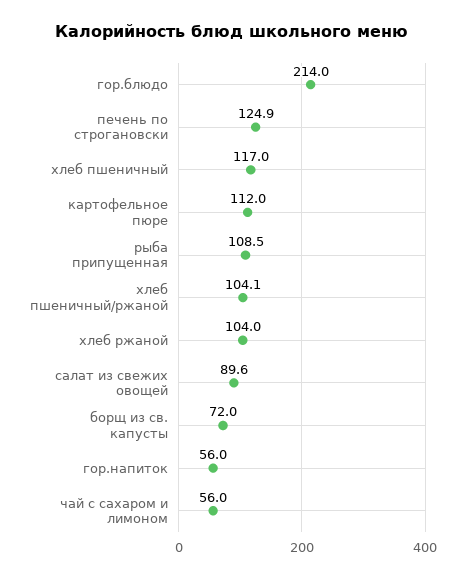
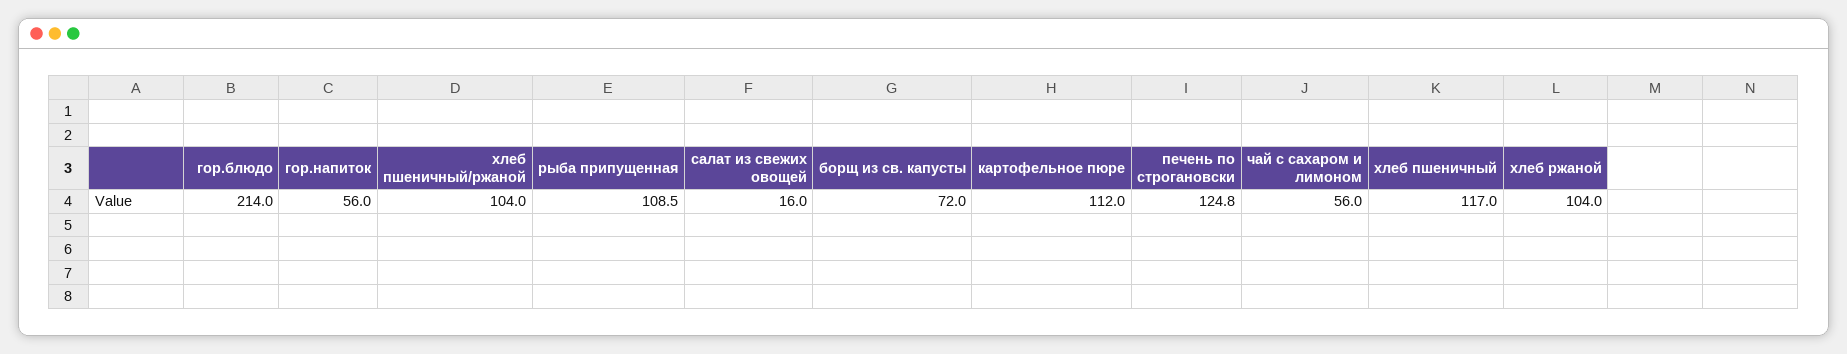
печень по строгановски: 124.9 -> 124.8
хлеб пшеничный/ржаной: 104.1 -> 104
салат из свежих овощей: 89.6 -> 16

